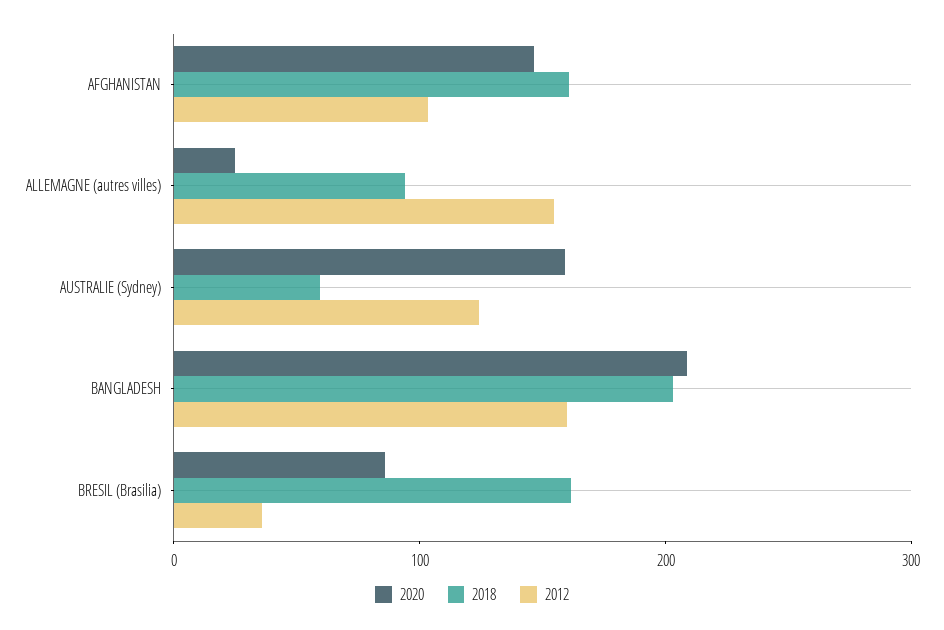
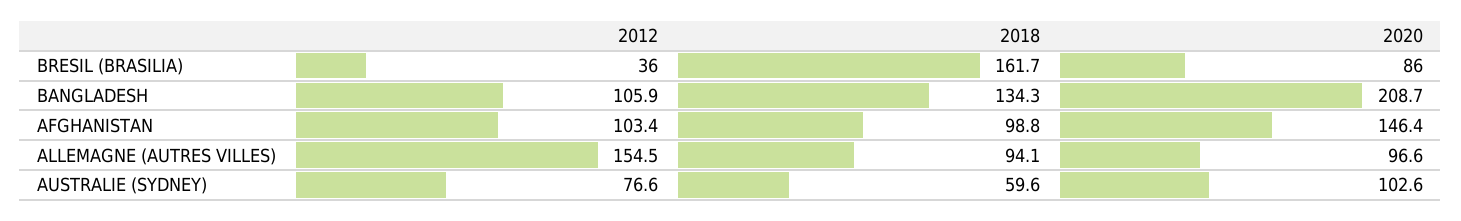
2018, AFGHANISTAN: 160 -> 98.8
2020, ALLEMAGNE (autres villes): 20 -> 96.6
2020, AUSTRALIE (Sydney): 160 -> 102.6
2012, AUSTRALIE (Sydney): 120 -> 76.6
2018, BANGLADESH: 200 -> 134.3
2012, BANGLADESH: 160 -> 105.9

